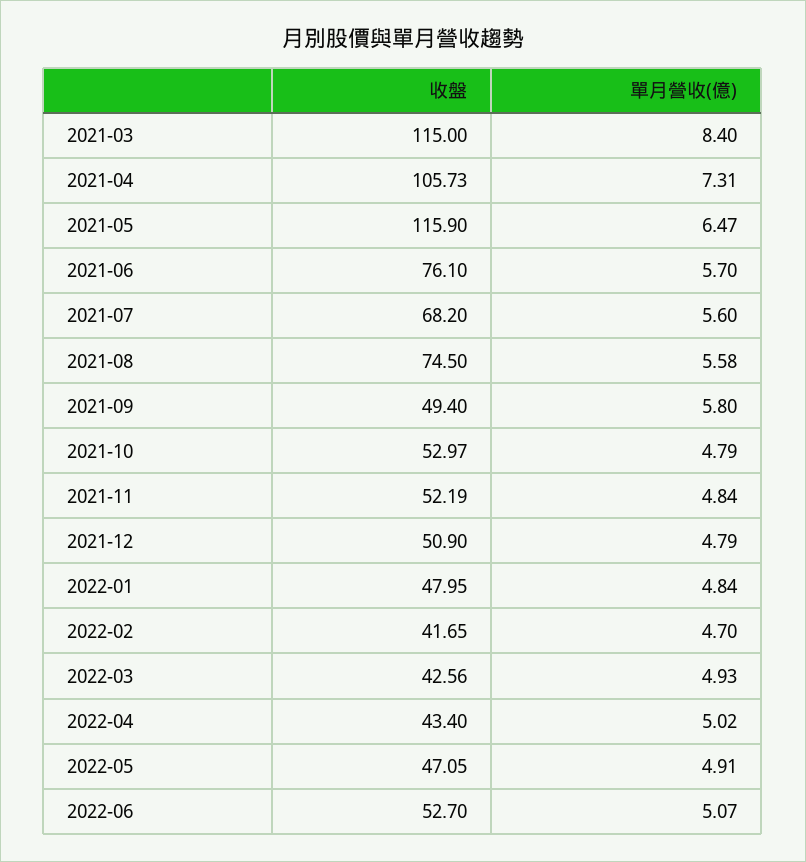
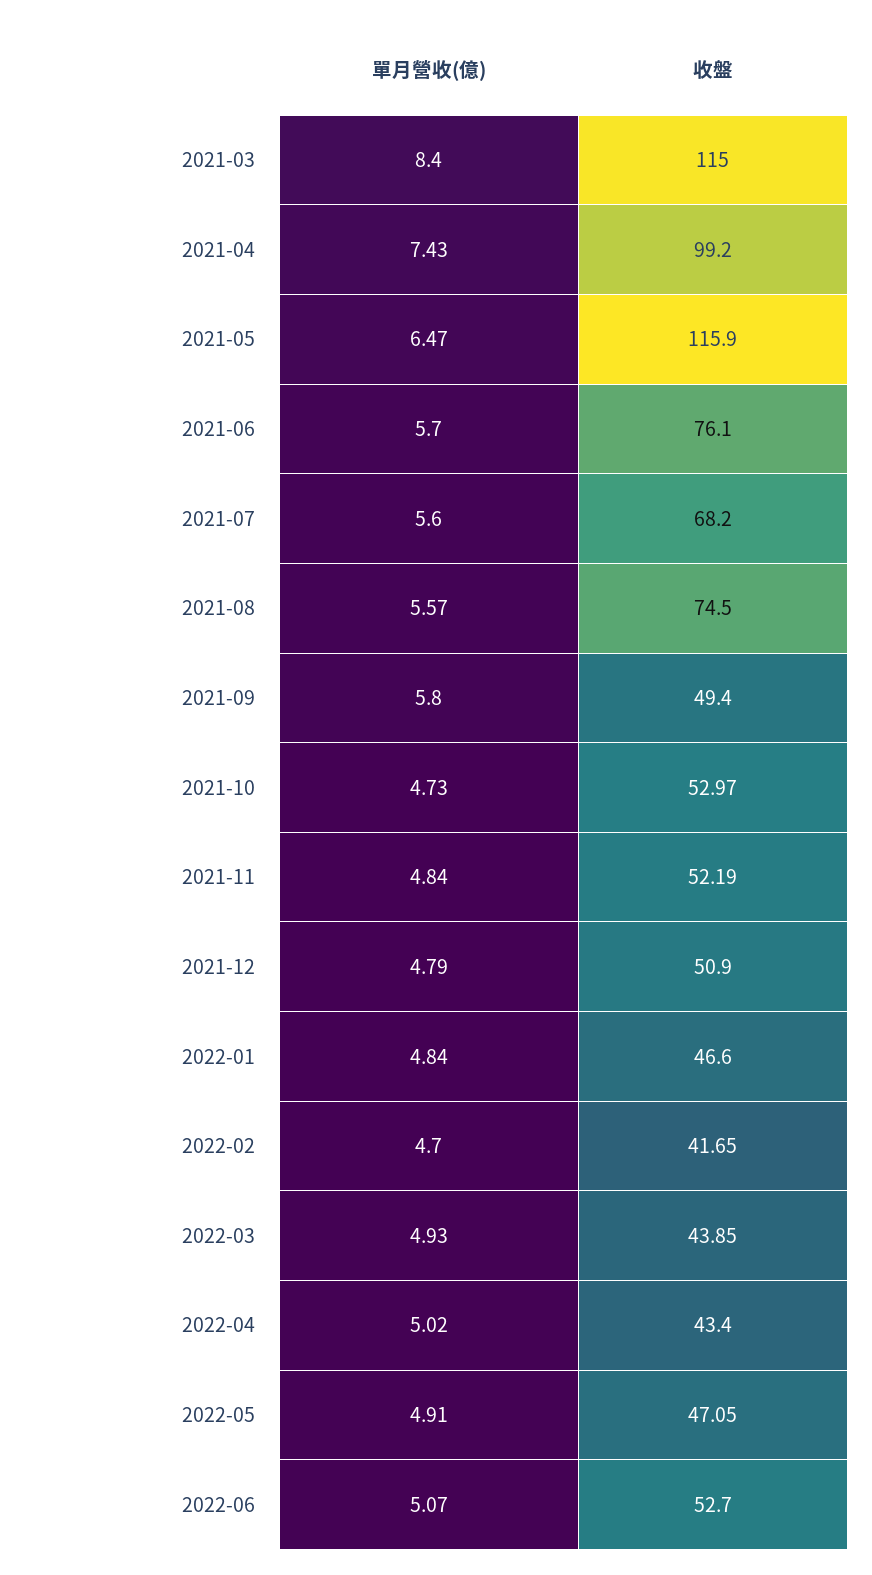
收盤, 2021-04: 105.73 -> 99.2
單月營收(億), 2021-04: 7.31 -> 7.43
單月營收(億), 2021-08: 5.58 -> 5.57
單月營收(億), 2021-10: 4.79 -> 4.73
收盤, 2022-01: 47.95 -> 46.6
收盤, 2022-03: 42.56 -> 43.85

